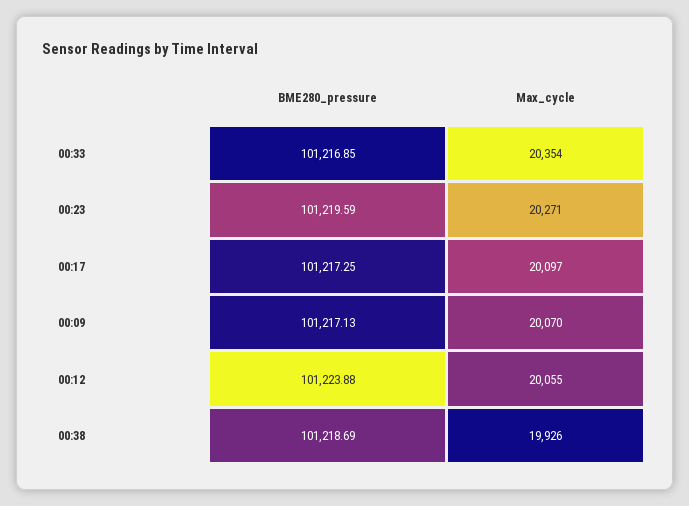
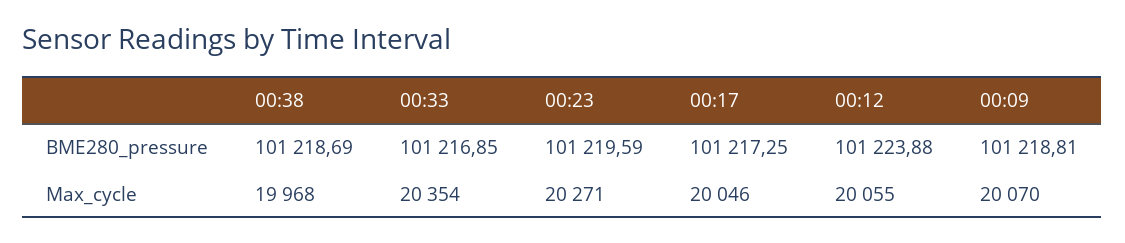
Max_cycle, 00:17: 20097 -> 20046
BME280_pressure, 00:09: 101217.13 -> 101218.81
Max_cycle, 00:38: 19926 -> 19968

